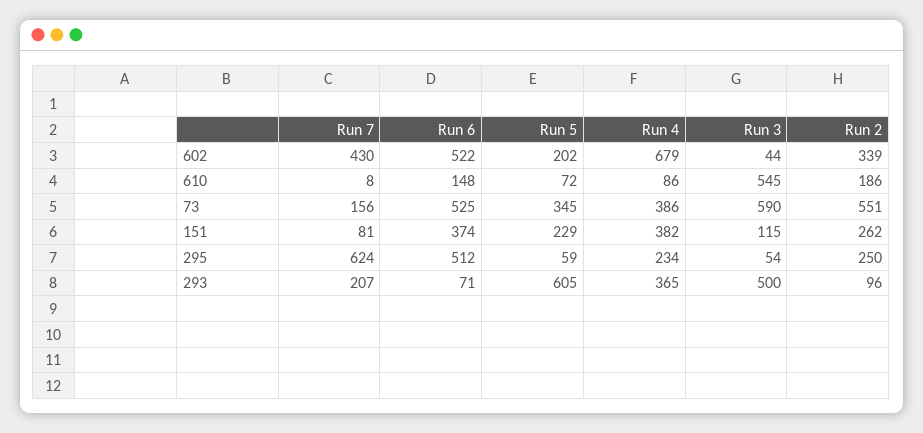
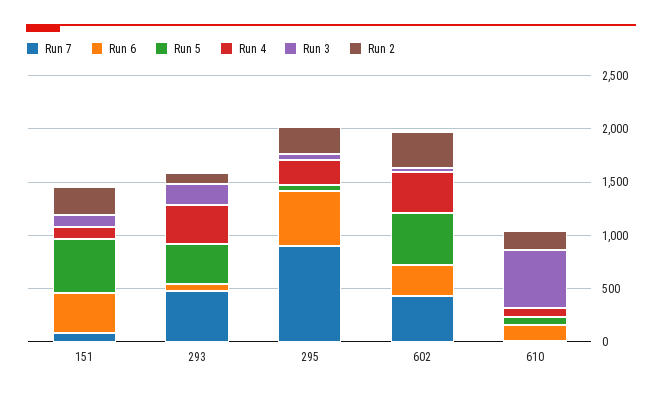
Run 6, 602: 522 -> 300
Run 5, 602: 202 -> 500
Run 4, 602: 679 -> 400
Run 7, 73: 156 -> none
Run 6, 73: 525 -> none
Run 5, 73: 345 -> none
Run 4, 73: 386 -> none
Run 3, 73: 590 -> none
Run 2, 73: 551 -> none
Run 5, 151: 229 -> 500
Run 4, 151: 382 -> 100
Run 7, 295: 624 -> 900
Run 7, 293: 207 -> 500
Run 5, 293: 605 -> 400
Run 3, 293: 500 -> 200

